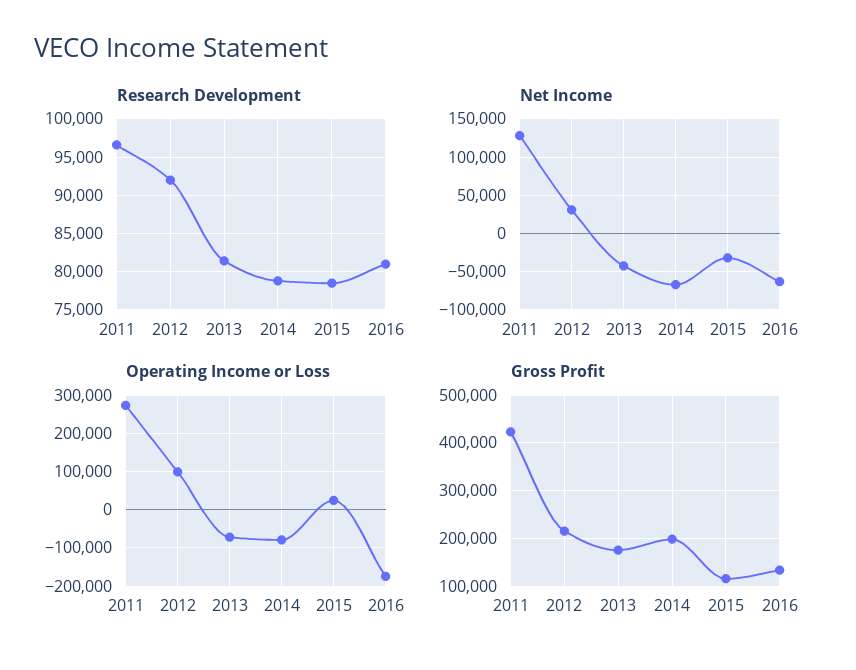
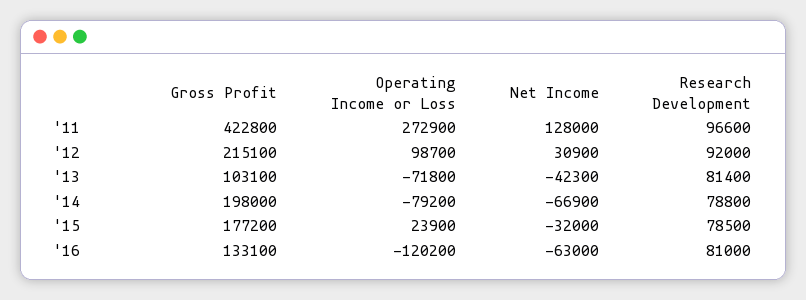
Operating Income or Loss, 2016: -180000 -> -120200
Gross Profit, 2013: 180000 -> 103100
Gross Profit, 2015: 120000 -> 177200

